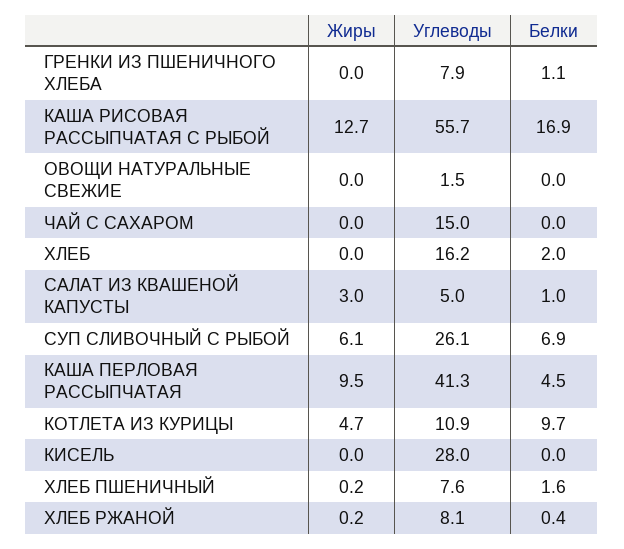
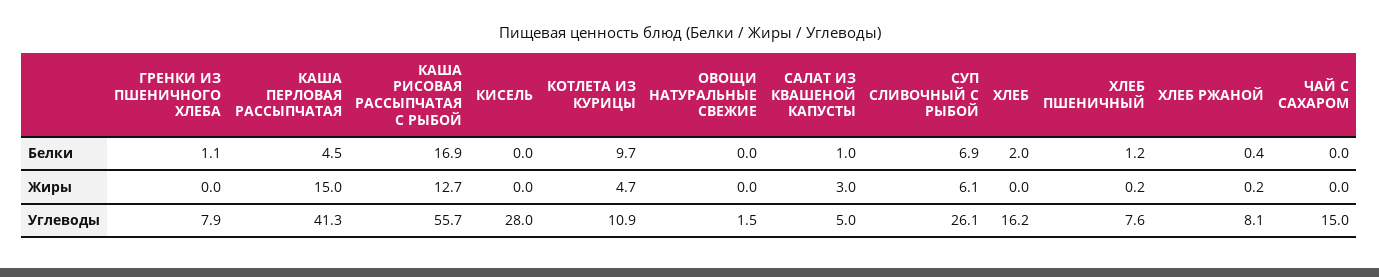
Жиры, КАША ПЕРЛОВАЯ РАССЫПЧАТАЯ: 9.5 -> 15
Белки, ХЛЕБ ПШЕНИЧНЫЙ: 1.6 -> 1.2

